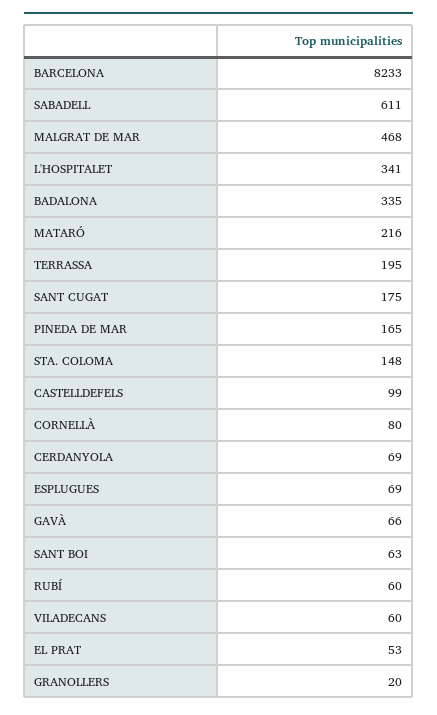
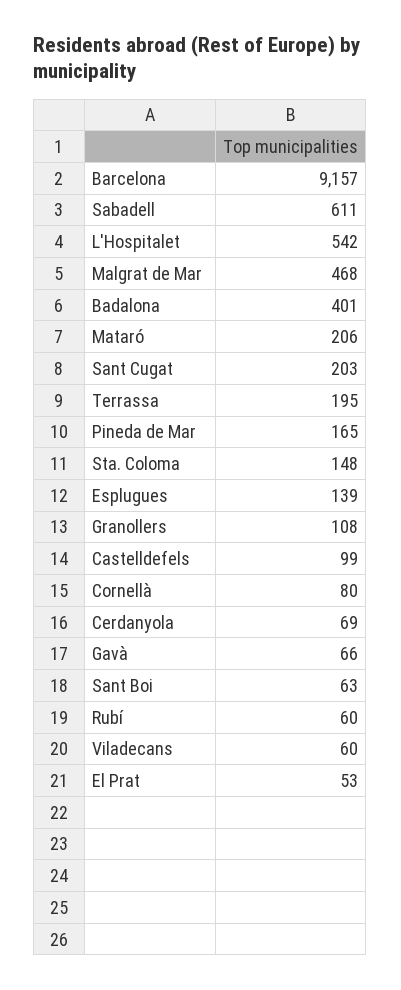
BARCELONA: 8233 -> 9157
L'HOSPITALET: 341 -> 542
BADALONA: 335 -> 401
MATARÓ: 216 -> 206
SANT CUGAT: 175 -> 203
ESPLUGUES: 69 -> 139
GRANOLLERS: 20 -> 108

